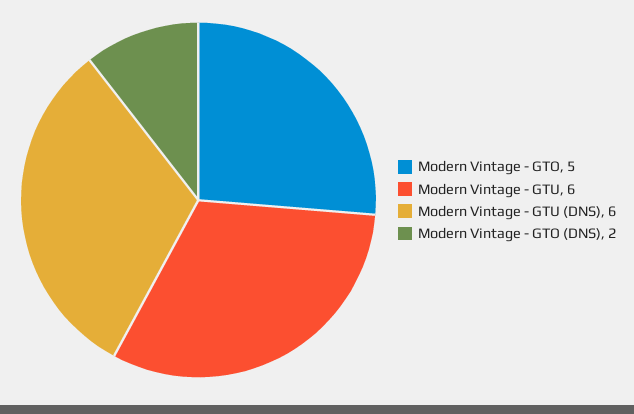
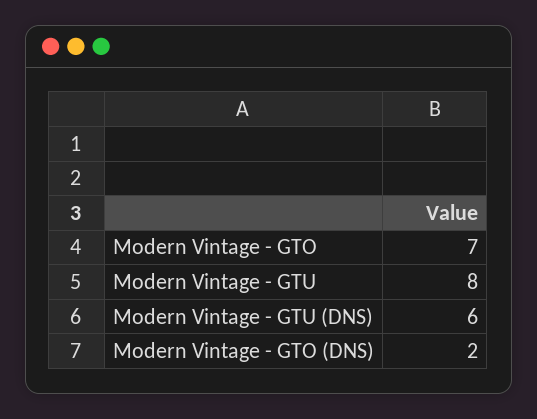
Modern Vintage - GTO: 5 -> 7
Modern Vintage - GTU: 6 -> 8

